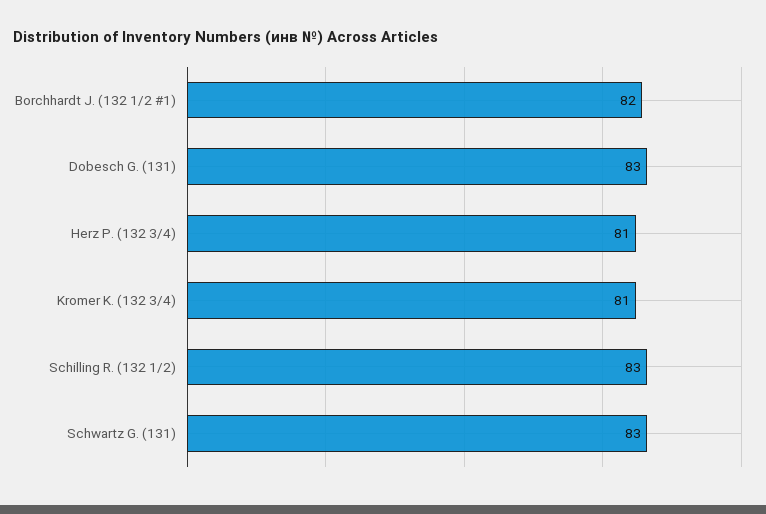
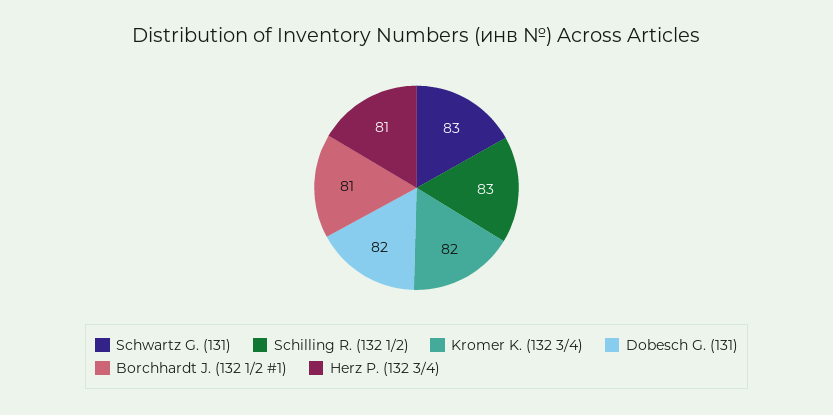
Borchhardt J. (132 1/2 #1): 82 -> 81
Dobesch G. (131): 83 -> 82
Kromer K. (132 3/4): 81 -> 82

